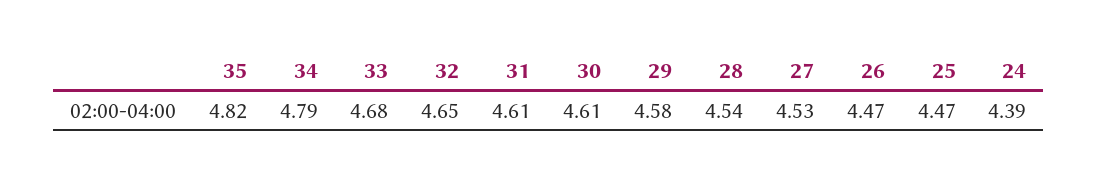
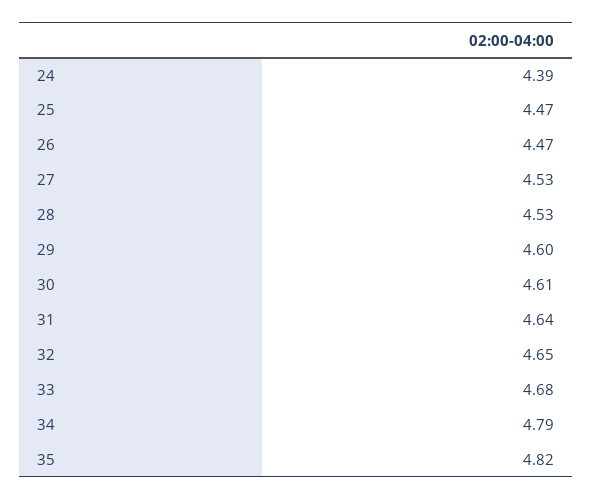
31: 4.61 -> 4.64
29: 4.58 -> 4.6
28: 4.54 -> 4.53

